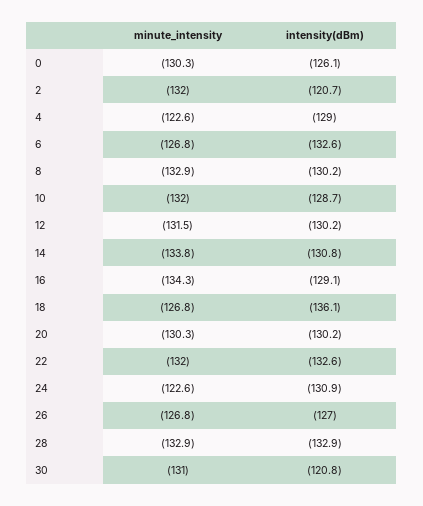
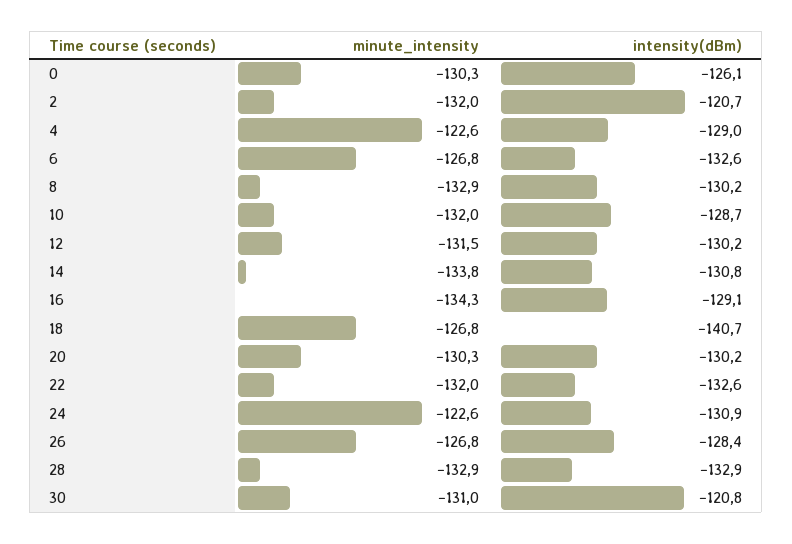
intensity(dBm), 18: -136.1 -> -140.7
intensity(dBm), 26: -127 -> -128.4

